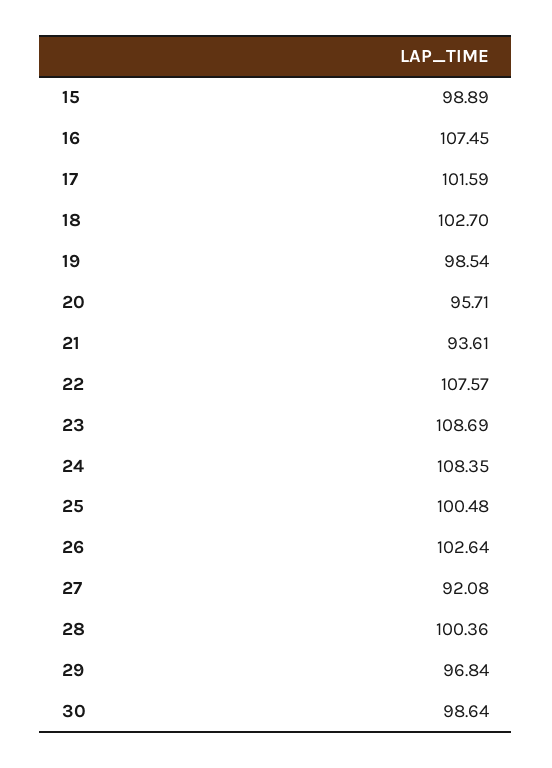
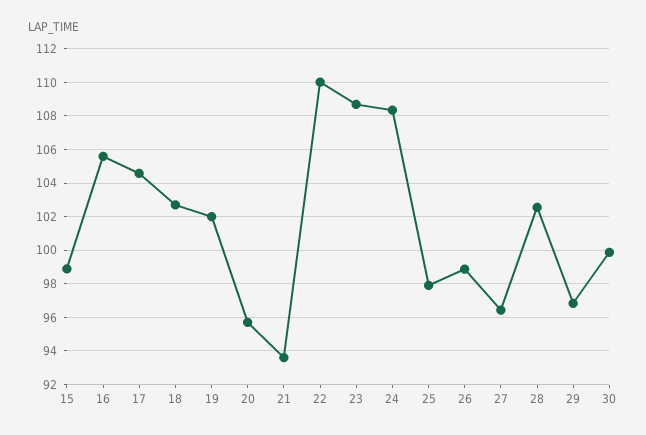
16: 107.45 -> 105.5
17: 101.59 -> 104.5
19: 98.54 -> 102
22: 107.57 -> 110
25: 100.48 -> 98
26: 102.64 -> 99
27: 92.08 -> 96.5
28: 100.36 -> 102.5
30: 98.64 -> 100

